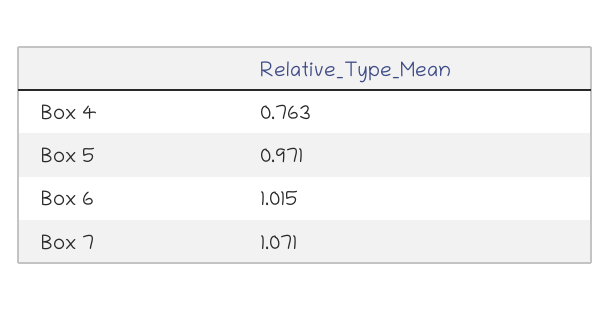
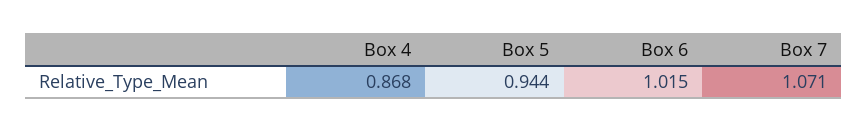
Box 4: 0.763 -> 0.868
Box 5: 0.971 -> 0.944

